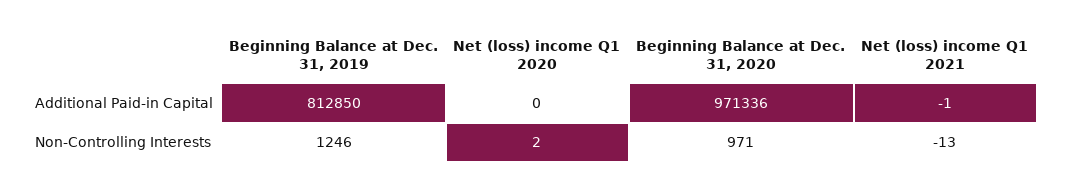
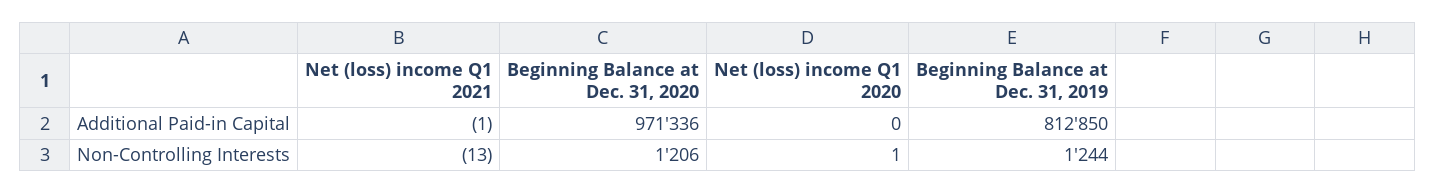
Beginning Balance at Dec. 31, 2019, Non-Controlling Interests: 1246 -> 1244
Net (loss) income Q1 2020, Non-Controlling Interests: 2 -> 1
Beginning Balance at Dec. 31, 2020, Non-Controlling Interests: 971 -> 1206

